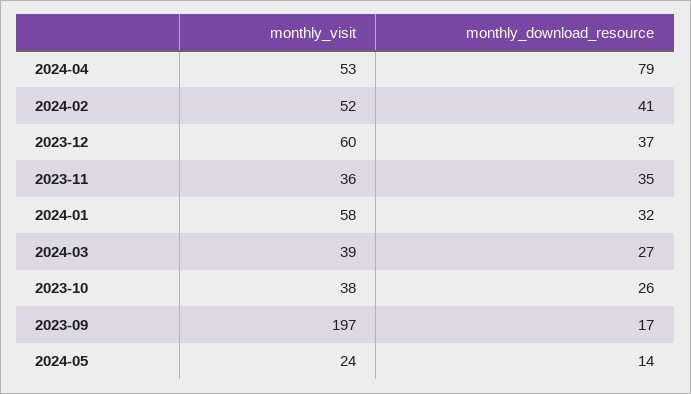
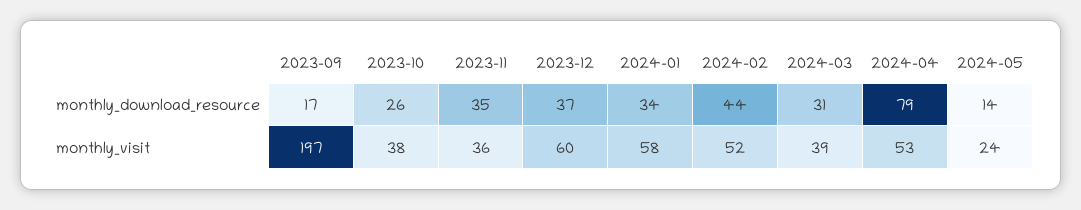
monthly_download_resource, 2024-02: 41 -> 44
monthly_download_resource, 2024-01: 32 -> 34
monthly_download_resource, 2024-03: 27 -> 31

